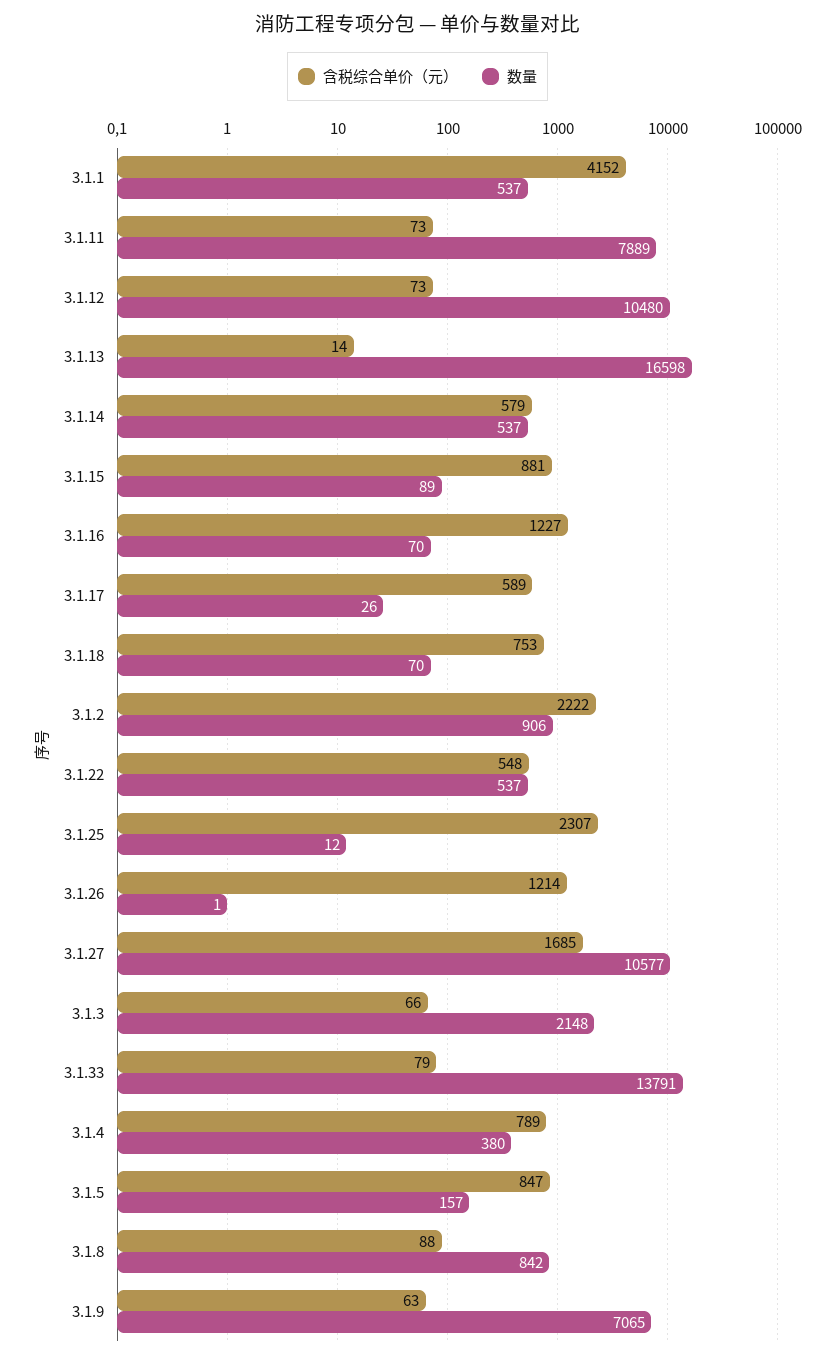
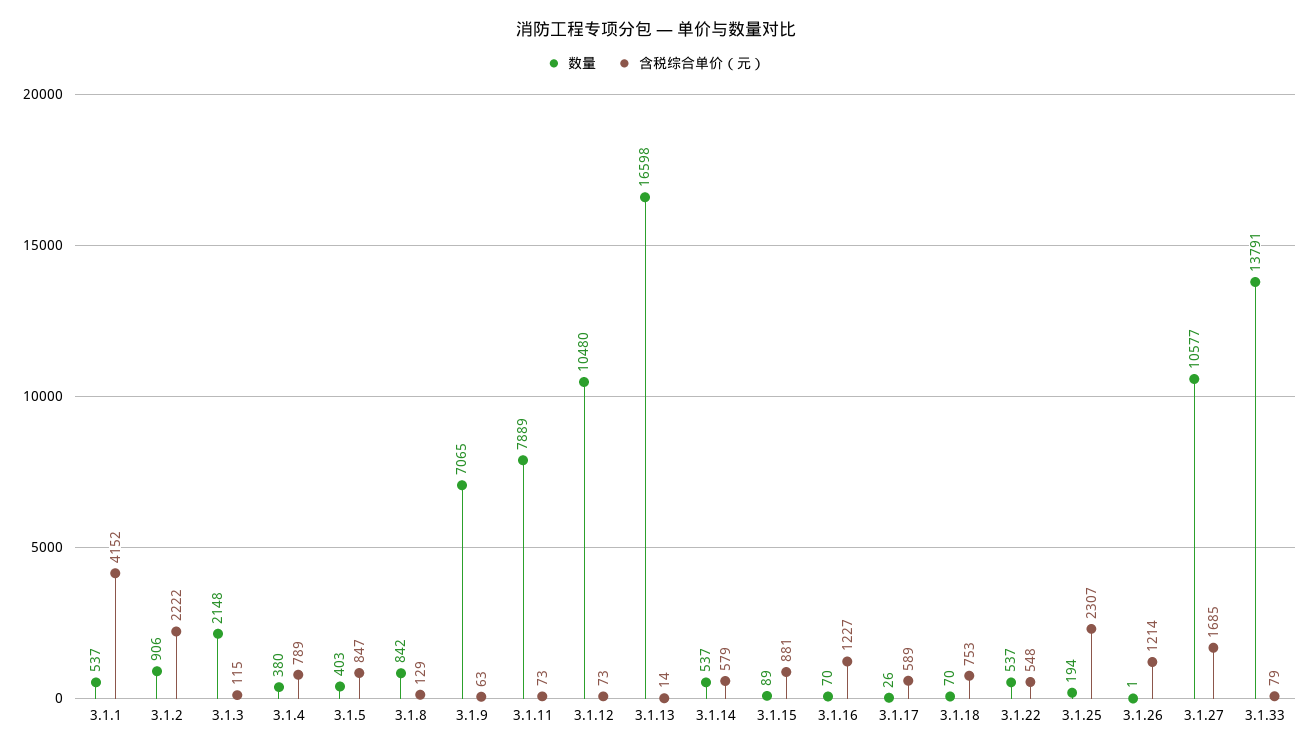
数量, 3.1.25: 12 -> 194
含税综合单价（元）, 3.1.3: 66 -> 115
数量, 3.1.5: 157 -> 403
含税综合单价（元）, 3.1.8: 88 -> 129

